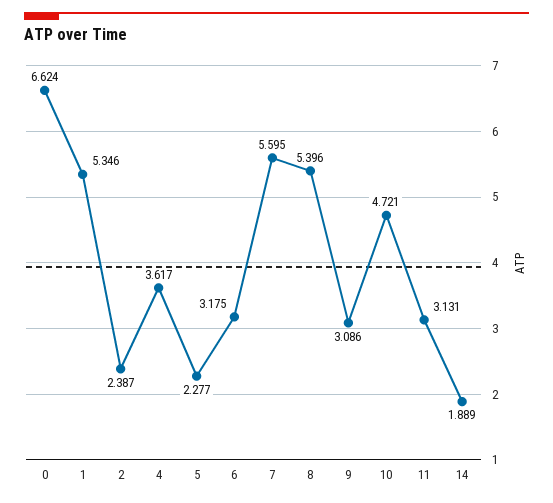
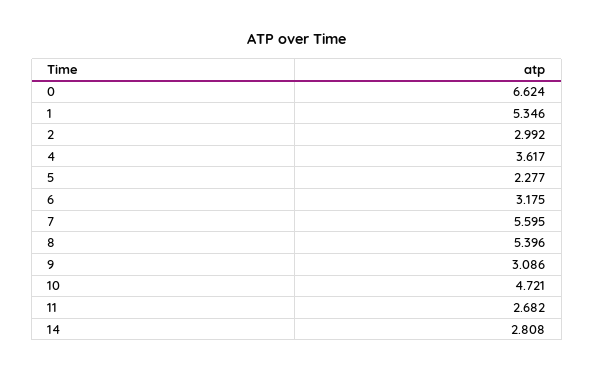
2: 2.387 -> 2.992
11: 3.131 -> 2.682
14: 1.889 -> 2.808

